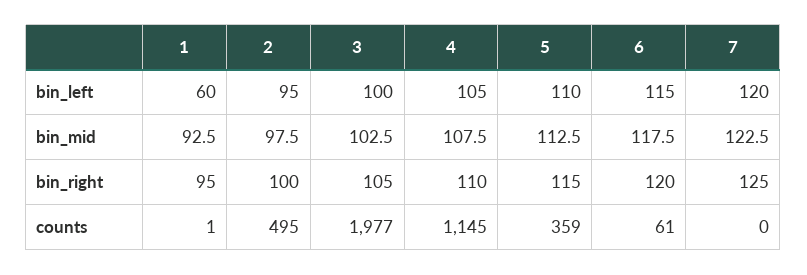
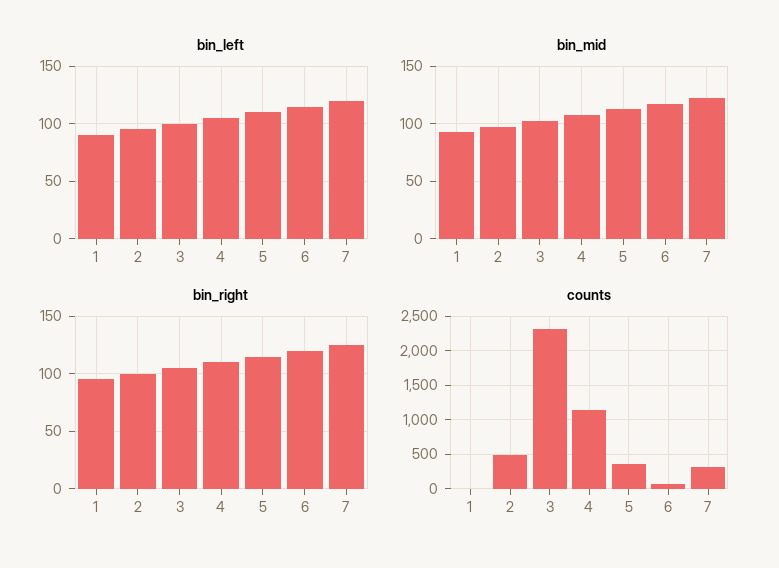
bin_left, 1: 60 -> 90
counts, 3: 1977 -> 2300
counts, 7: 0 -> 300

